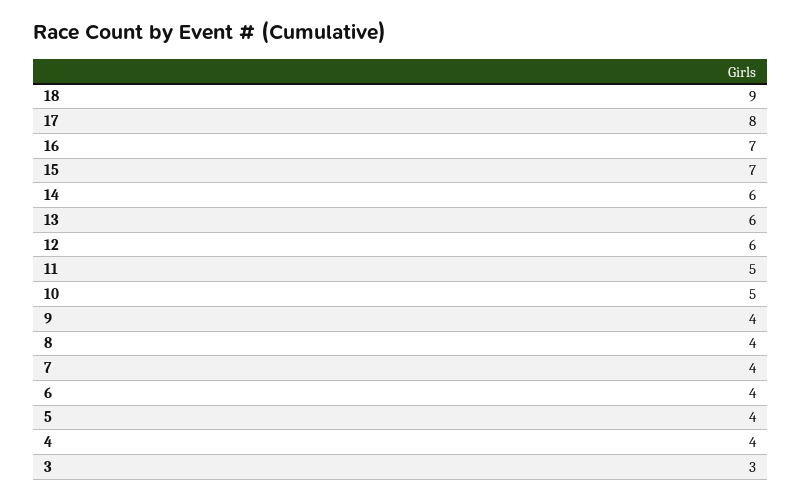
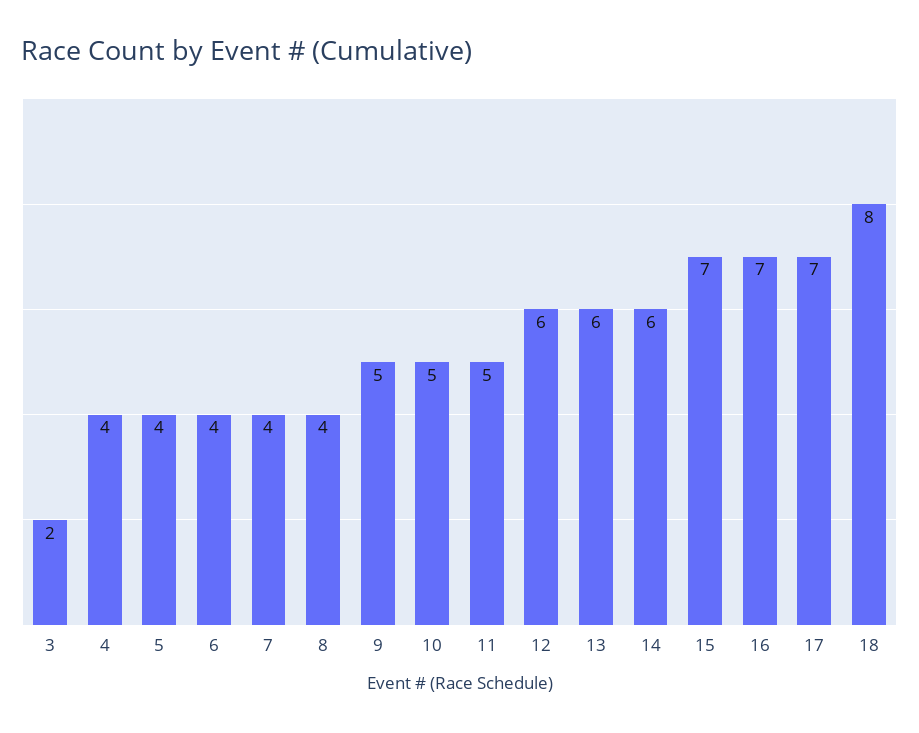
18: 9 -> 8
17: 8 -> 7
9: 4 -> 5
3: 3 -> 2

